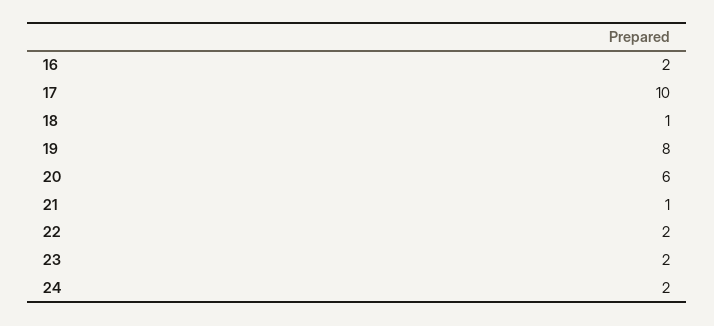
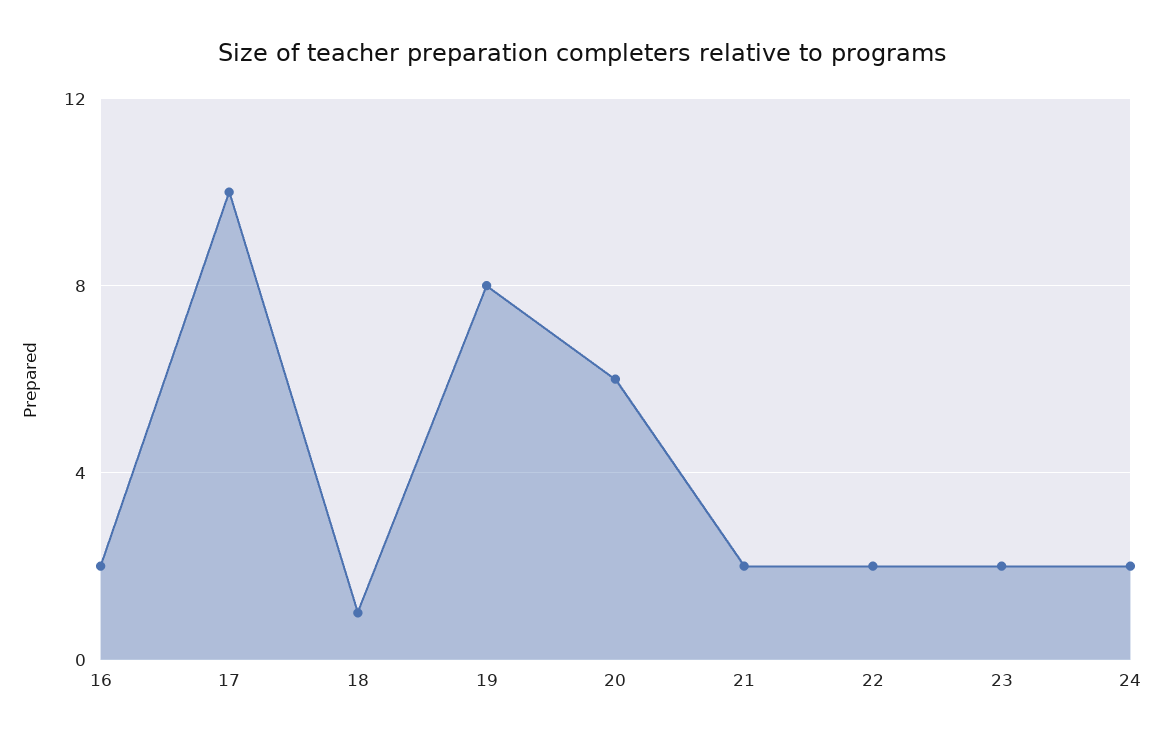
21: 1 -> 2

